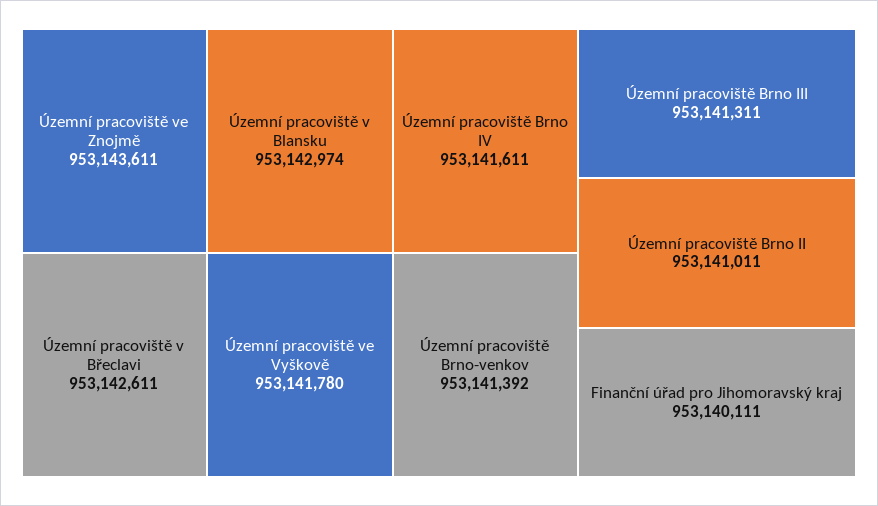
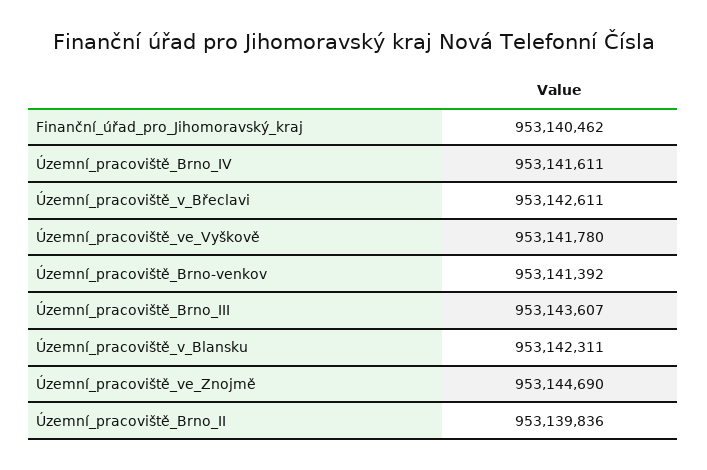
Územní pracoviště ve Znojmě: 953143611 -> 953144690
Územní pracoviště v Blansku: 953142974 -> 953142311
Územní pracoviště Brno III: 953141311 -> 953143607
Územní pracoviště Brno II: 953141011 -> 953139836
Finanční úřad pro Jihomoravský kraj: 953140111 -> 953140462

